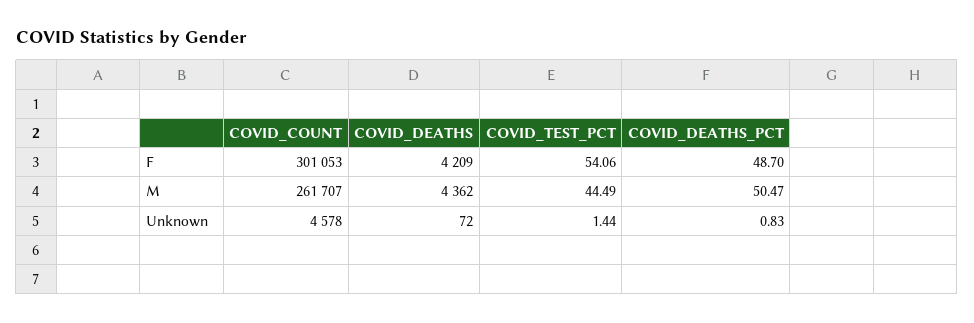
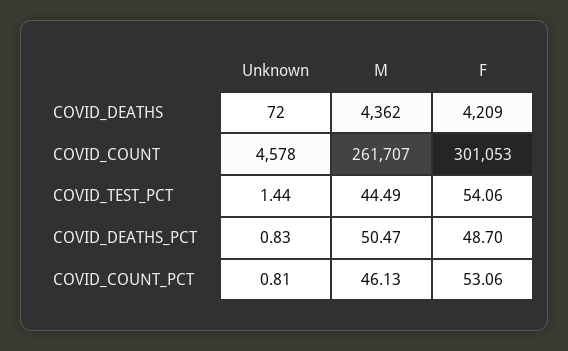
COVID_COUNT_PCT, Unknown: none -> 0.81
COVID_COUNT_PCT, M: none -> 46.13
COVID_COUNT_PCT, F: none -> 53.06

